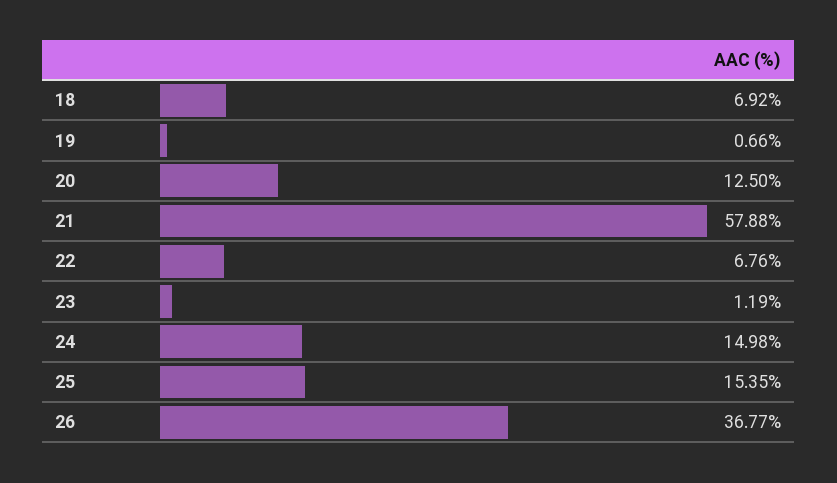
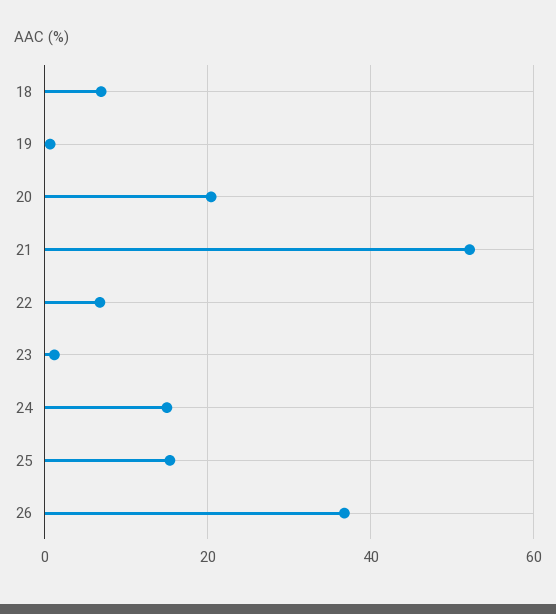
20: 12.5 -> 20
21: 57.88 -> 52

